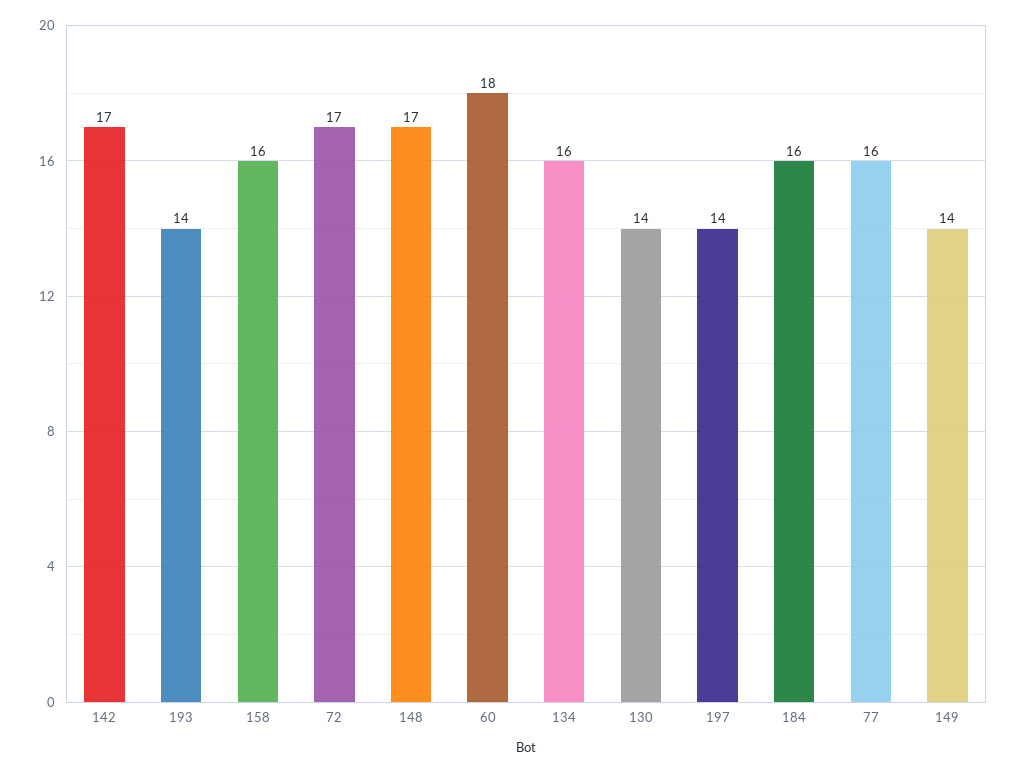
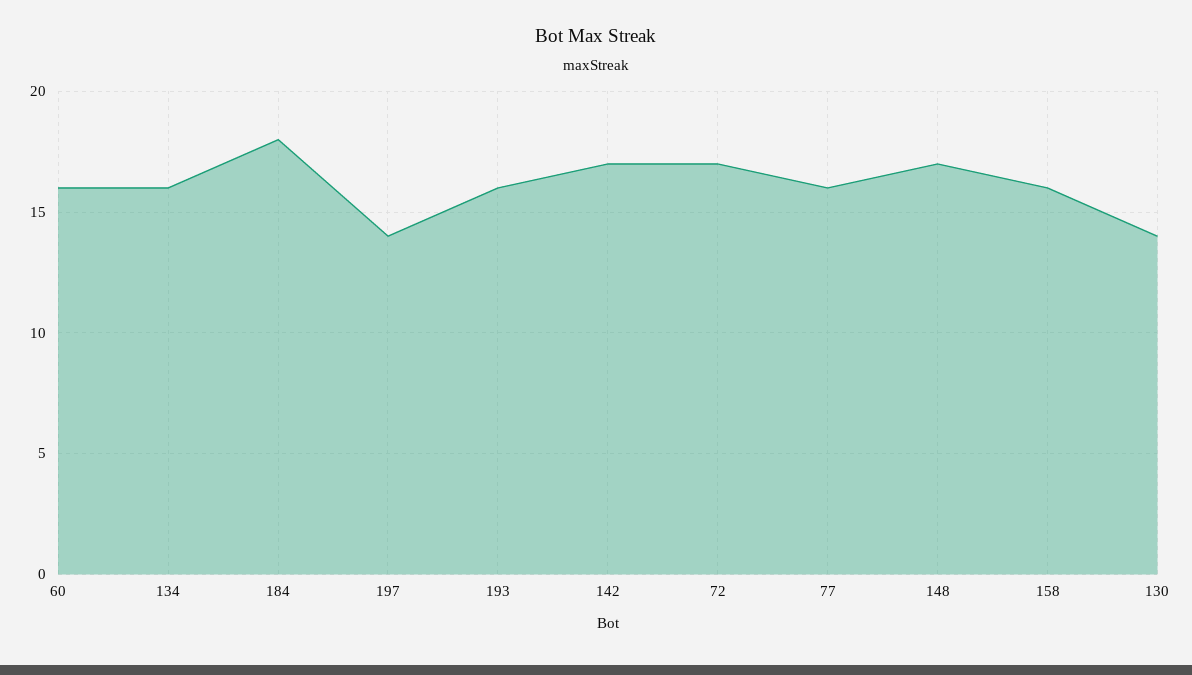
193: 14 -> 16
60: 18 -> 16
184: 16 -> 18
149: 14 -> none

